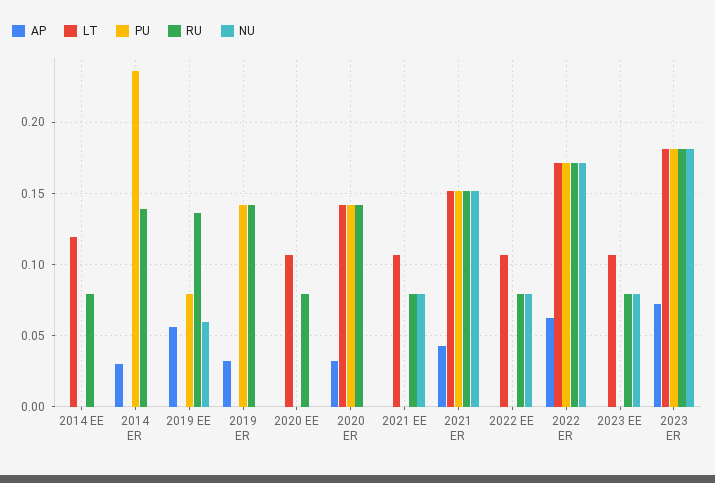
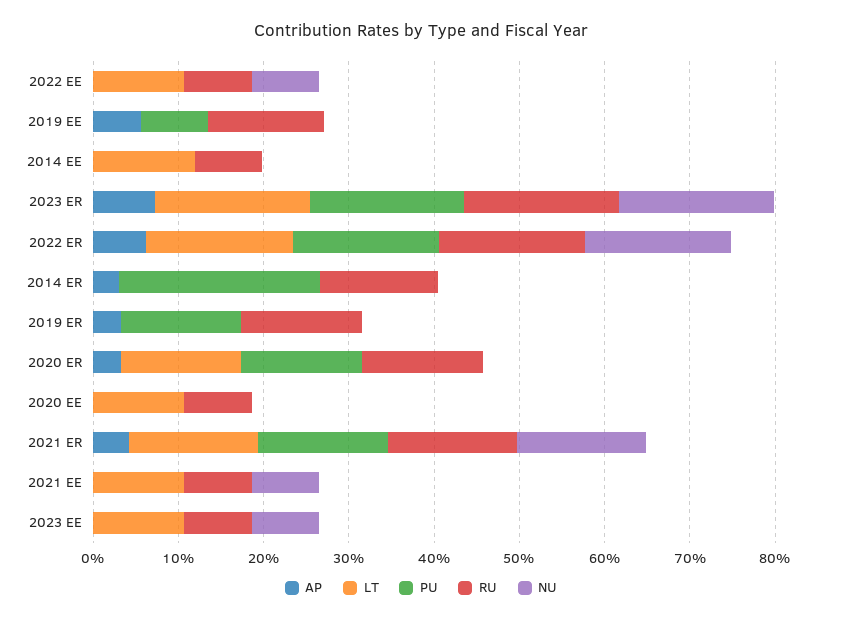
NU, 2019 EE: 0.06 -> 0

